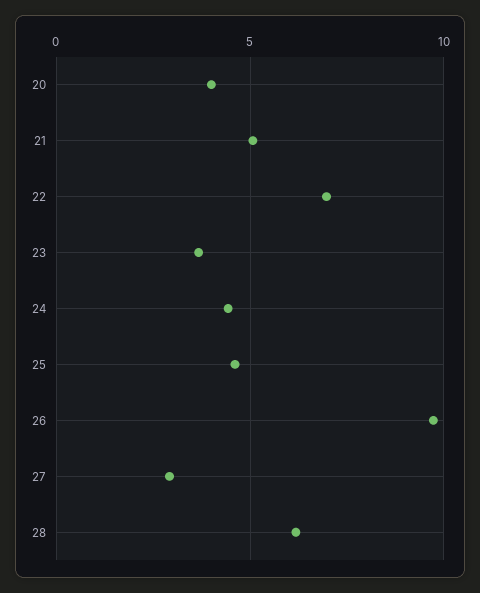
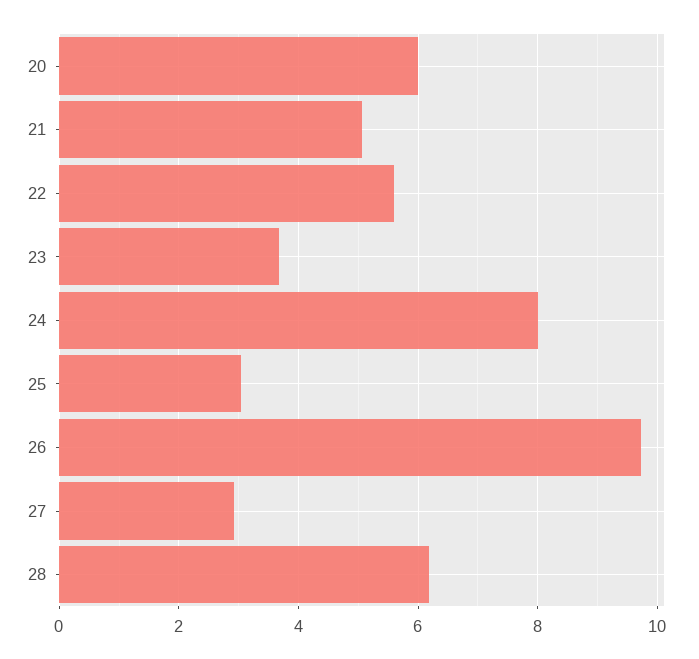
20: 4 -> 6
22: 7 -> 5.6
24: 4.5 -> 8
25: 4.5 -> 3

